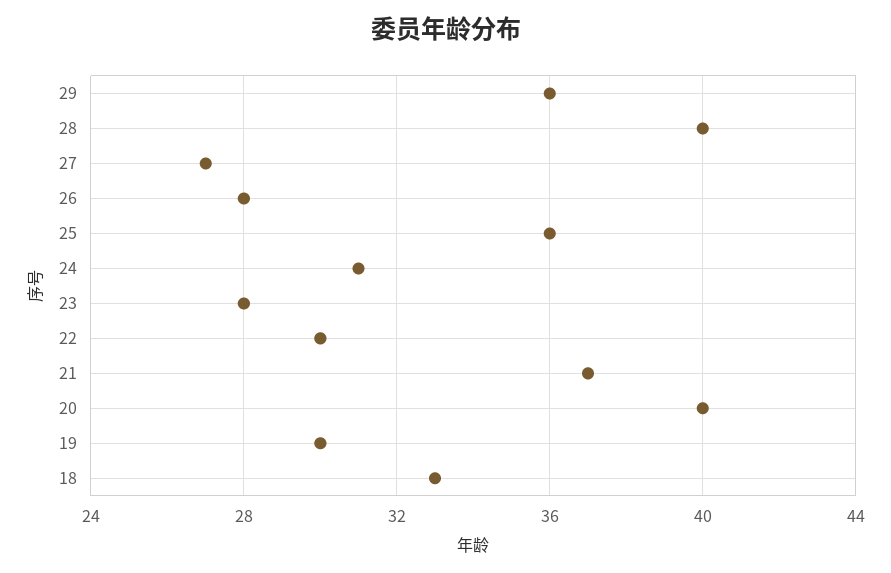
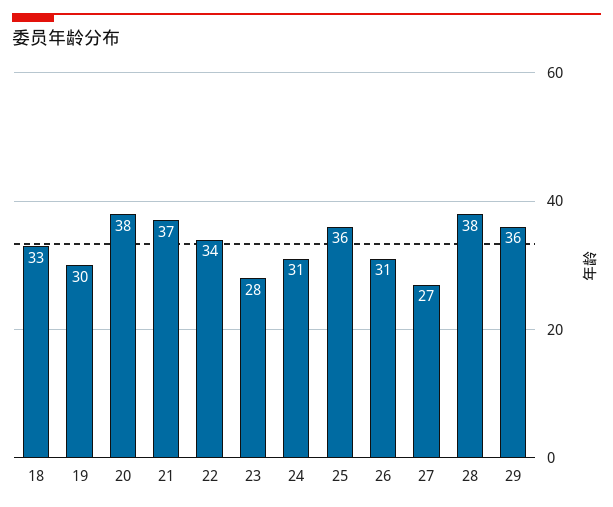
28: 40 -> 38
26: 28 -> 31
22: 30 -> 34
20: 40 -> 38

